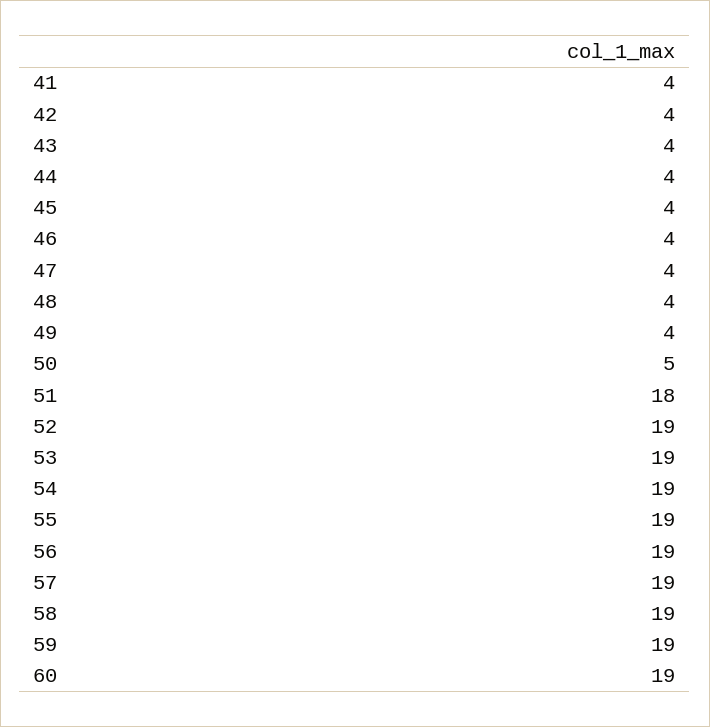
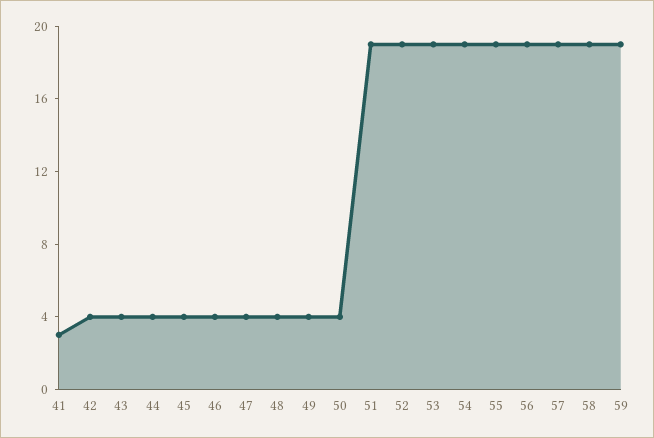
41: 4 -> 3
50: 5 -> 4
51: 18 -> 19
60: 19 -> none

